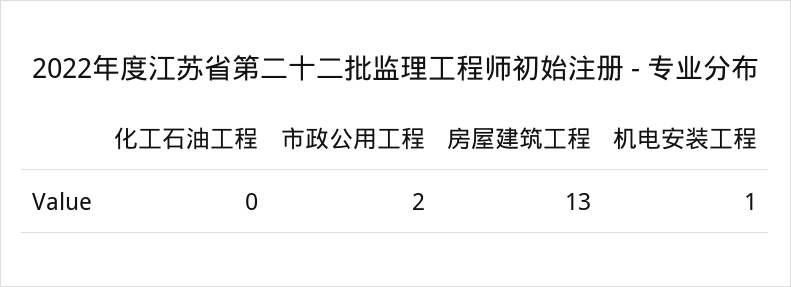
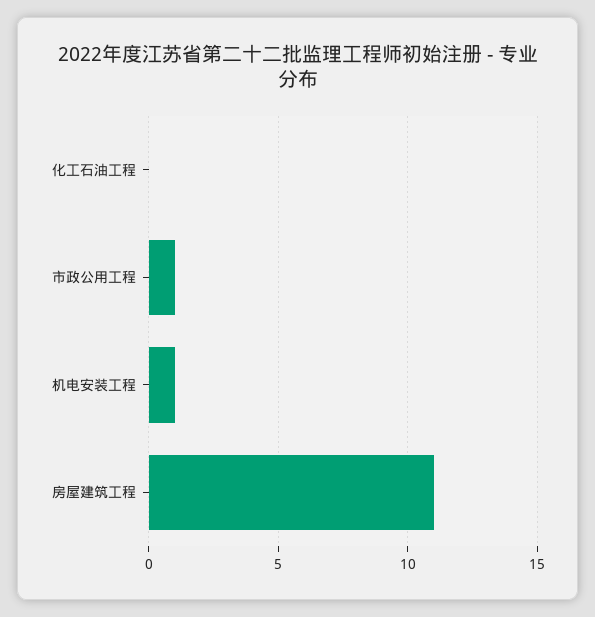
市政公用工程: 2 -> 1
房屋建筑工程: 13 -> 11

